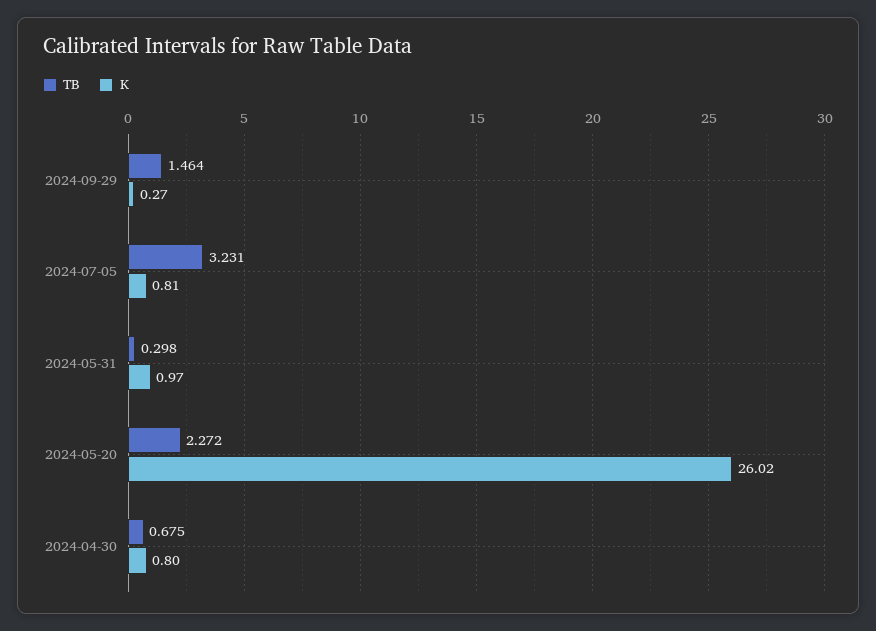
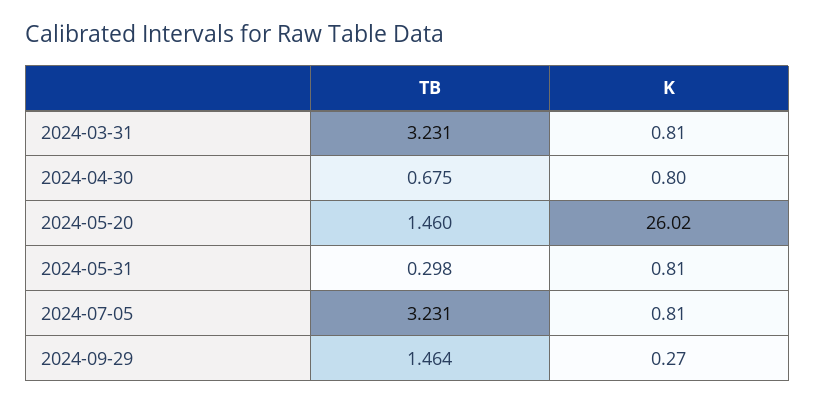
K, 2024-05-31: 0.97 -> 0.81
TB, 2024-05-20: 2.272 -> 1.46
TB, 2024-03-31: none -> 3.231
K, 2024-03-31: none -> 0.81

